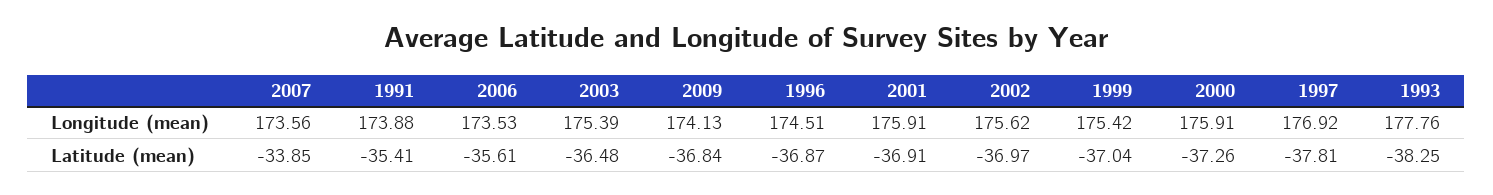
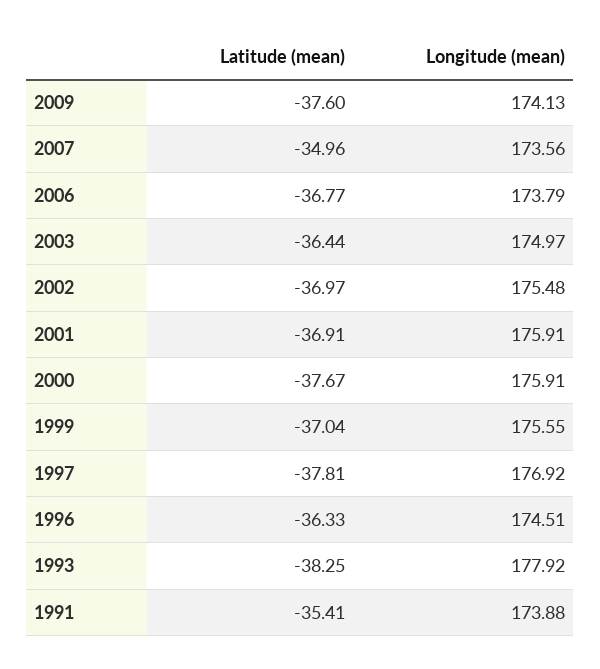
2006, Longitude (mean): 173.53 -> 173.79
2003, Longitude (mean): 175.39 -> 174.97
2002, Longitude (mean): 175.62 -> 175.48
1999, Longitude (mean): 175.42 -> 175.55
1993, Longitude (mean): 177.76 -> 177.92
2007, Latitude (mean): -33.85 -> -34.96
2006, Latitude (mean): -35.61 -> -36.77
2003, Latitude (mean): -36.48 -> -36.44
2009, Latitude (mean): -36.84 -> -37.6
1996, Latitude (mean): -36.87 -> -36.33
2000, Latitude (mean): -37.26 -> -37.67

